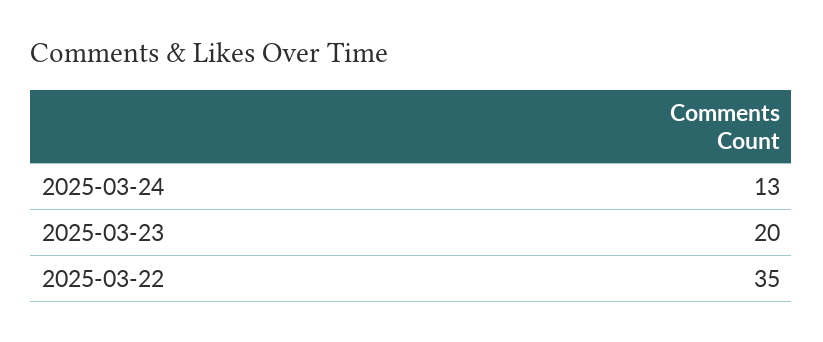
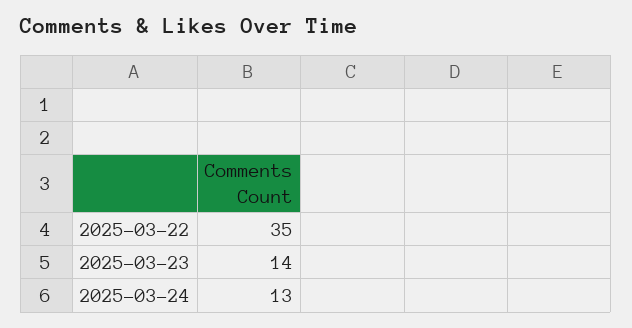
2025-03-23: 20 -> 14

